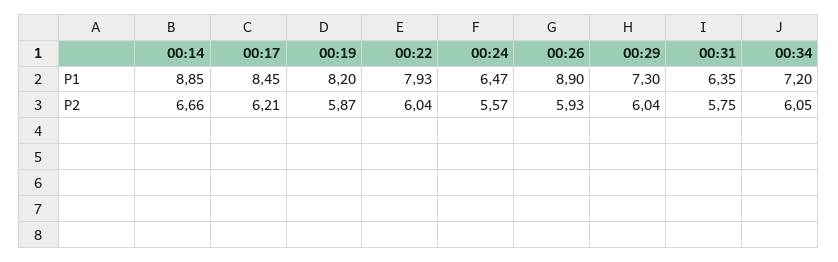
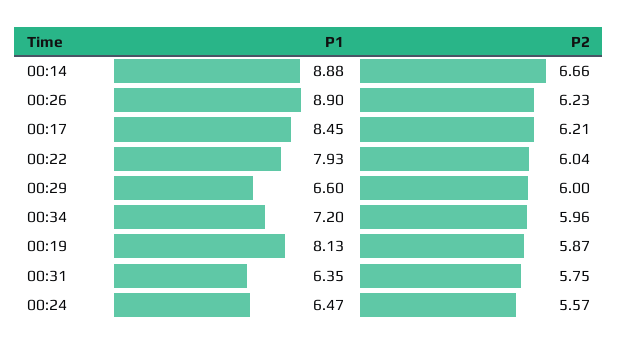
00:14, P1: 8.85 -> 8.88
00:19, P1: 8.2 -> 8.13
00:29, P1: 7.3 -> 6.6
00:26, P2: 5.93 -> 6.23
00:29, P2: 6.04 -> 6
00:34, P2: 6.05 -> 5.96

